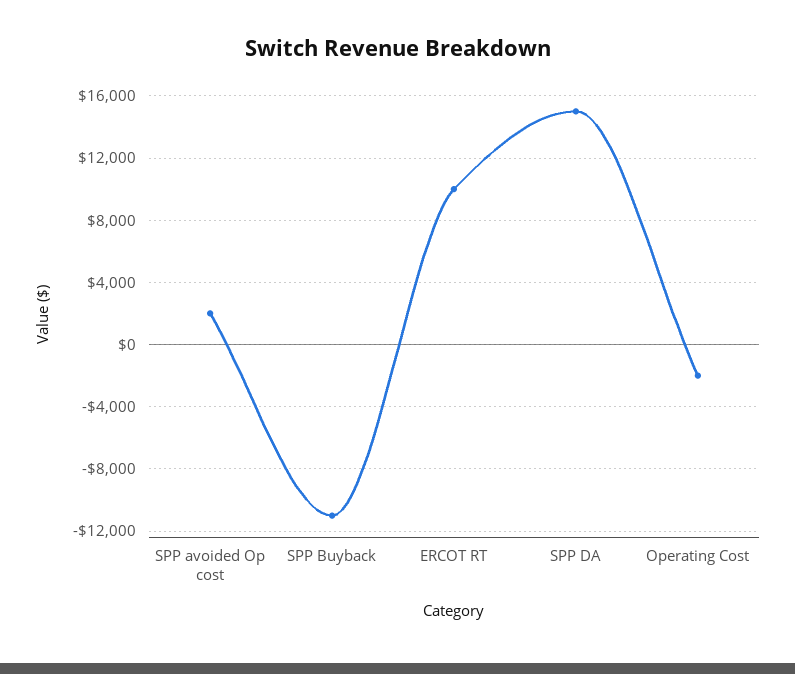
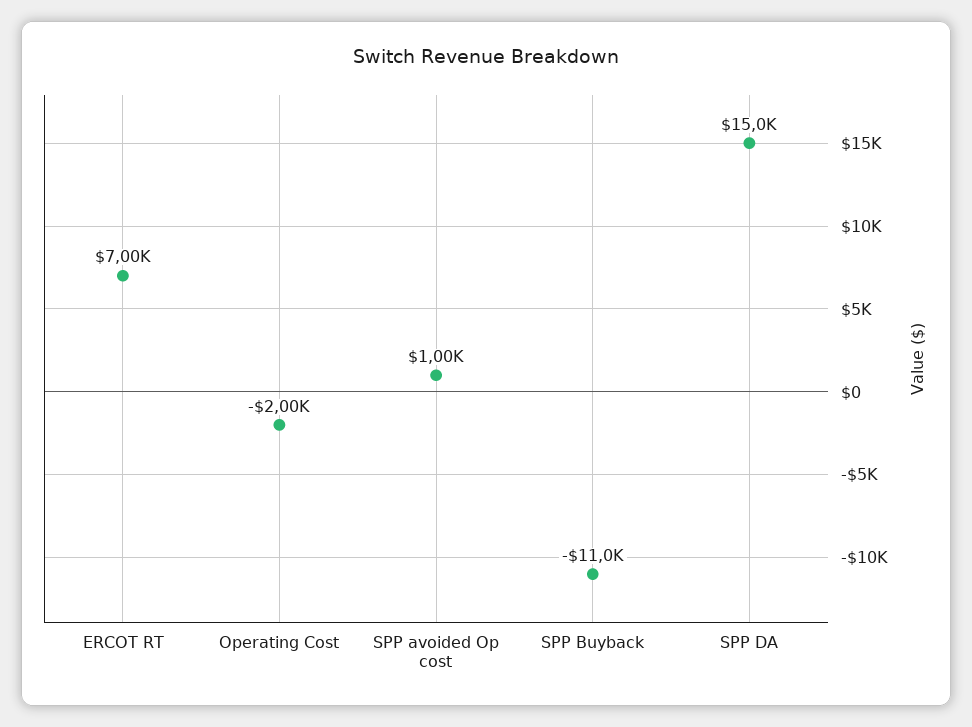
SPP avoided Op cost: 2000 -> 1000
ERCOT RT: 10000 -> 7000

